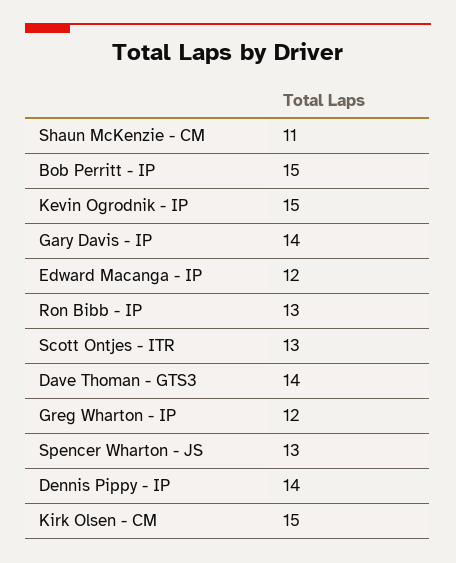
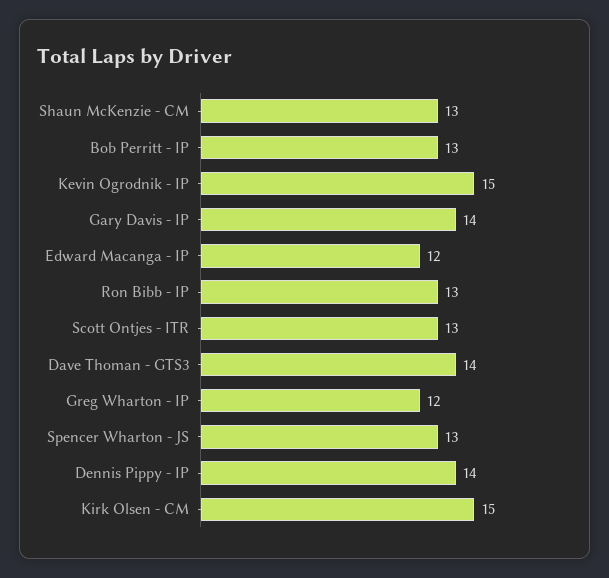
Shaun McKenzie - CM: 11 -> 13
Bob Perritt - IP: 15 -> 13

